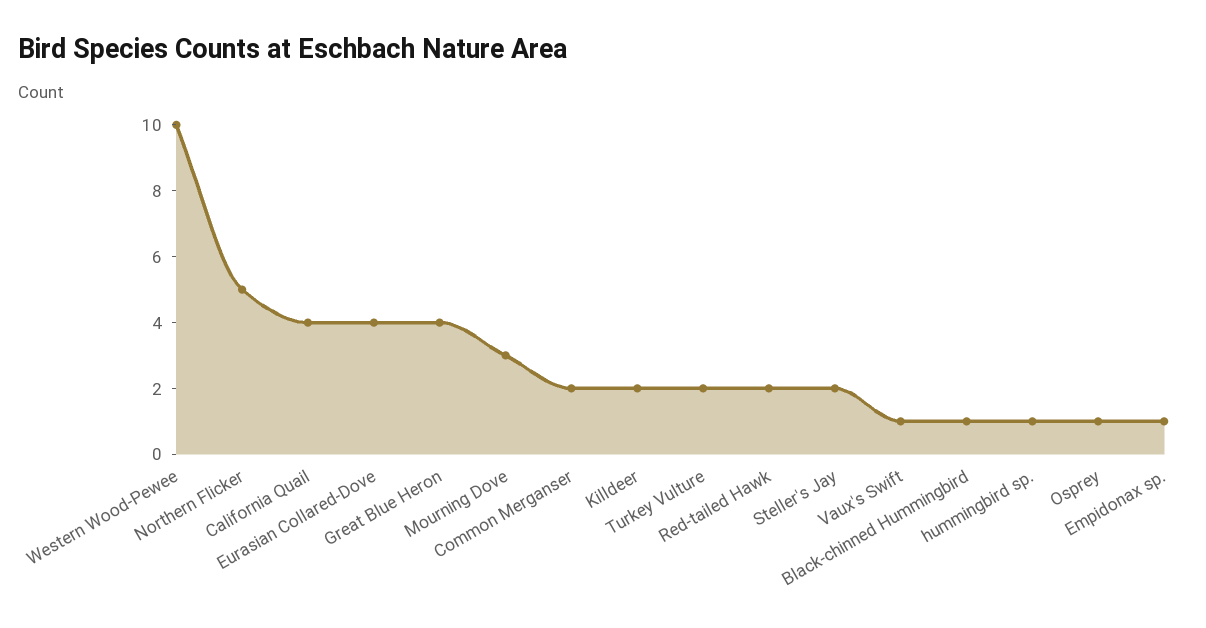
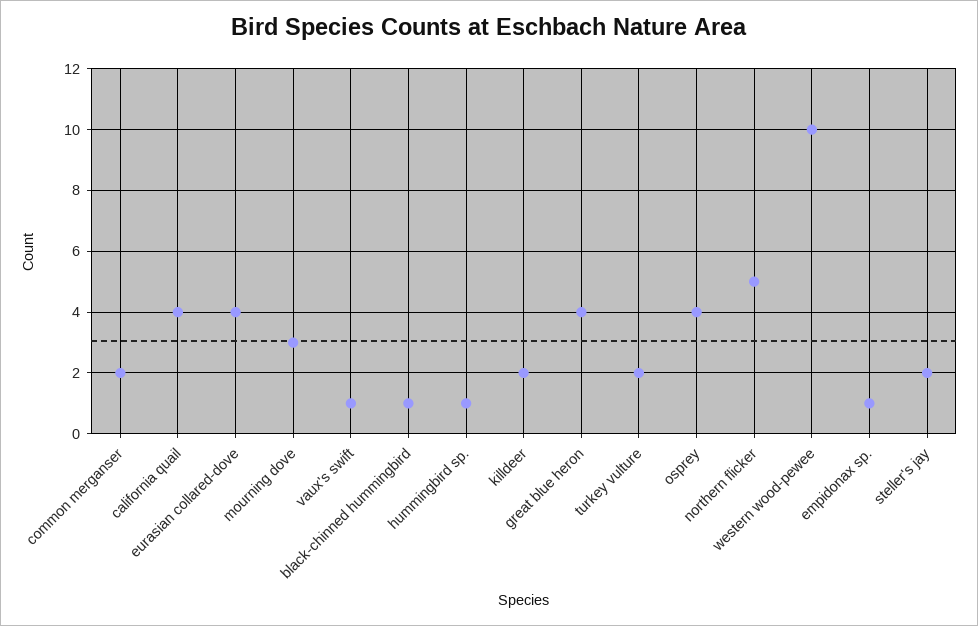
Red-tailed Hawk: 2 -> none
Osprey: 1 -> 4

